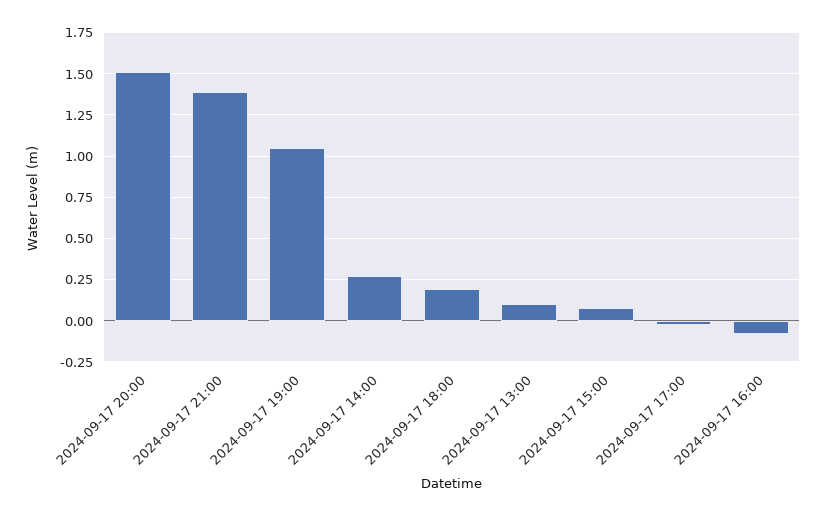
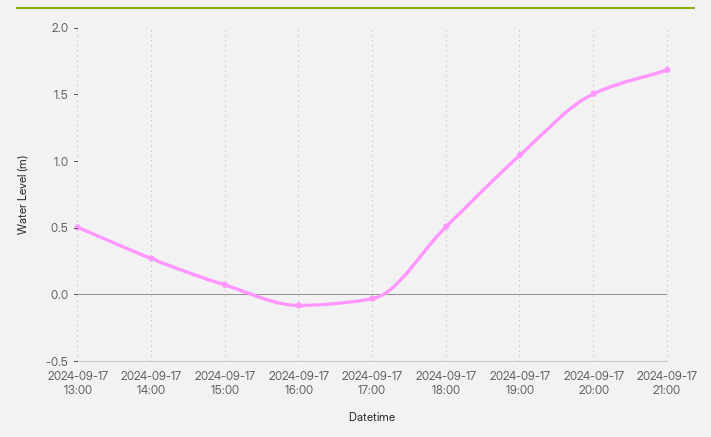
2024-09-17 21:00: 1.4 -> 1.7
2024-09-17 18:00: 0.2 -> 0.5
2024-09-17 13:00: 0.1 -> 0.5

